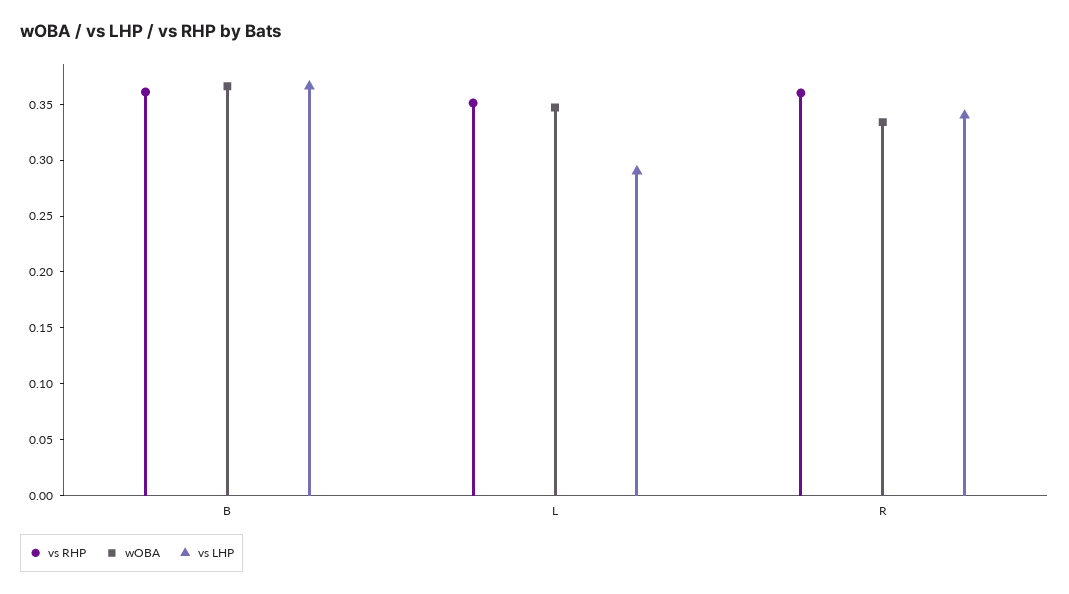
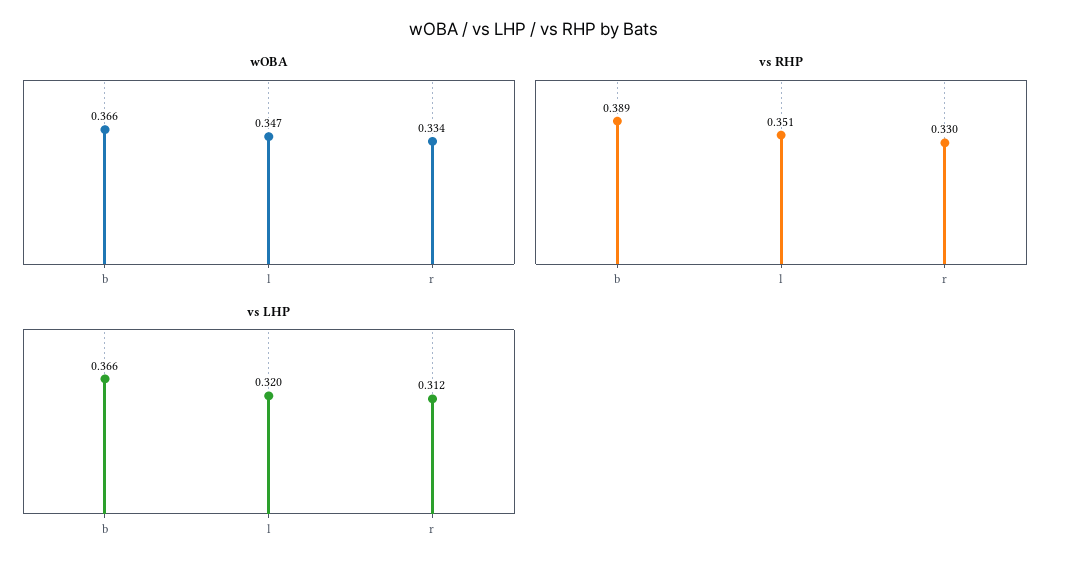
vs RHP, B: 0.36 -> 0.389
vs LHP, L: 0.29 -> 0.32
vs RHP, R: 0.36 -> 0.33
vs LHP, R: 0.34 -> 0.312

